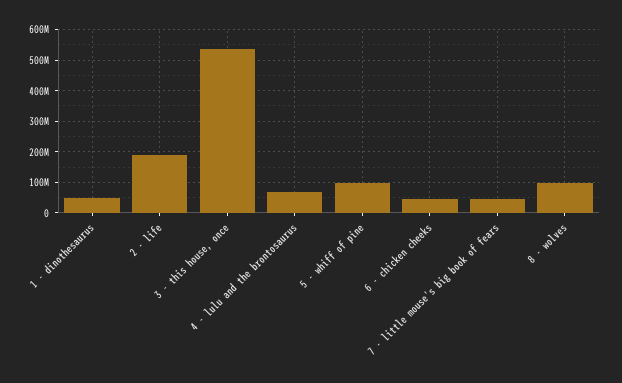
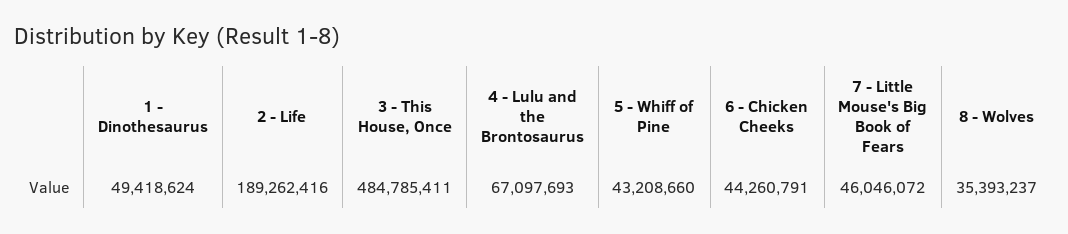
3 - this house, once: 540000000 -> 484785411
5 - whiff of pine: 100000000 -> 43208660
8 - wolves: 100000000 -> 35393237

